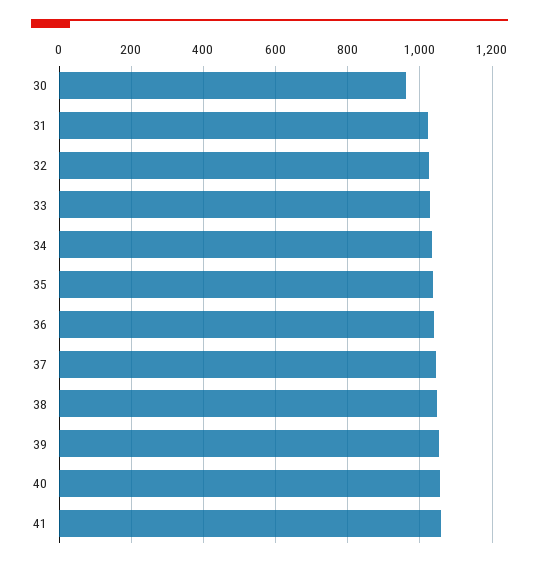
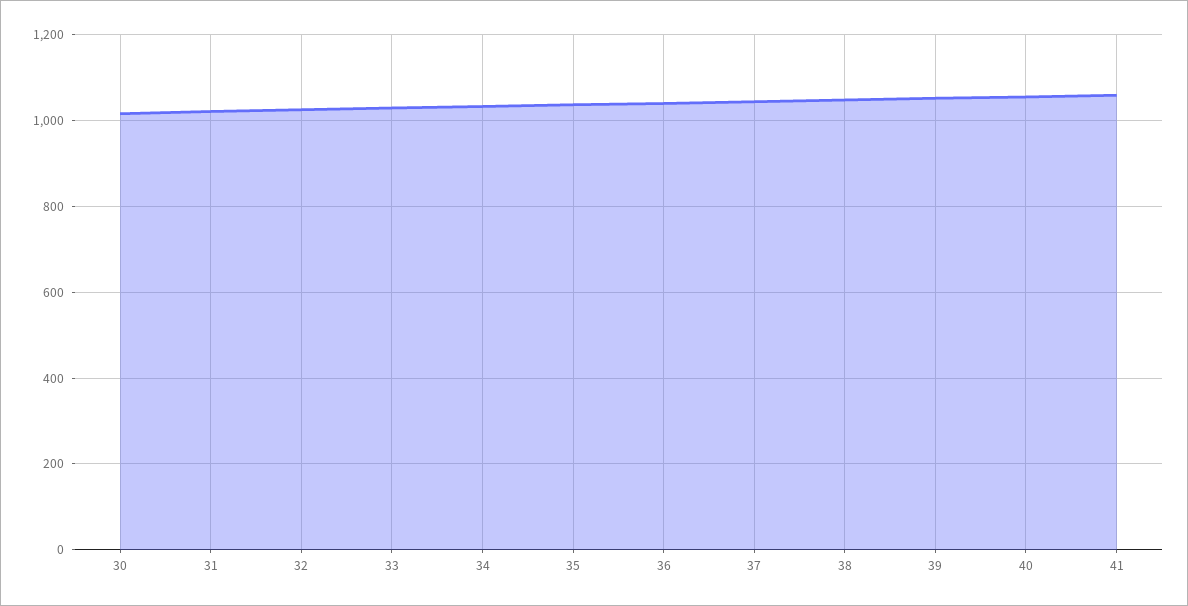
30: 960 -> 1020

